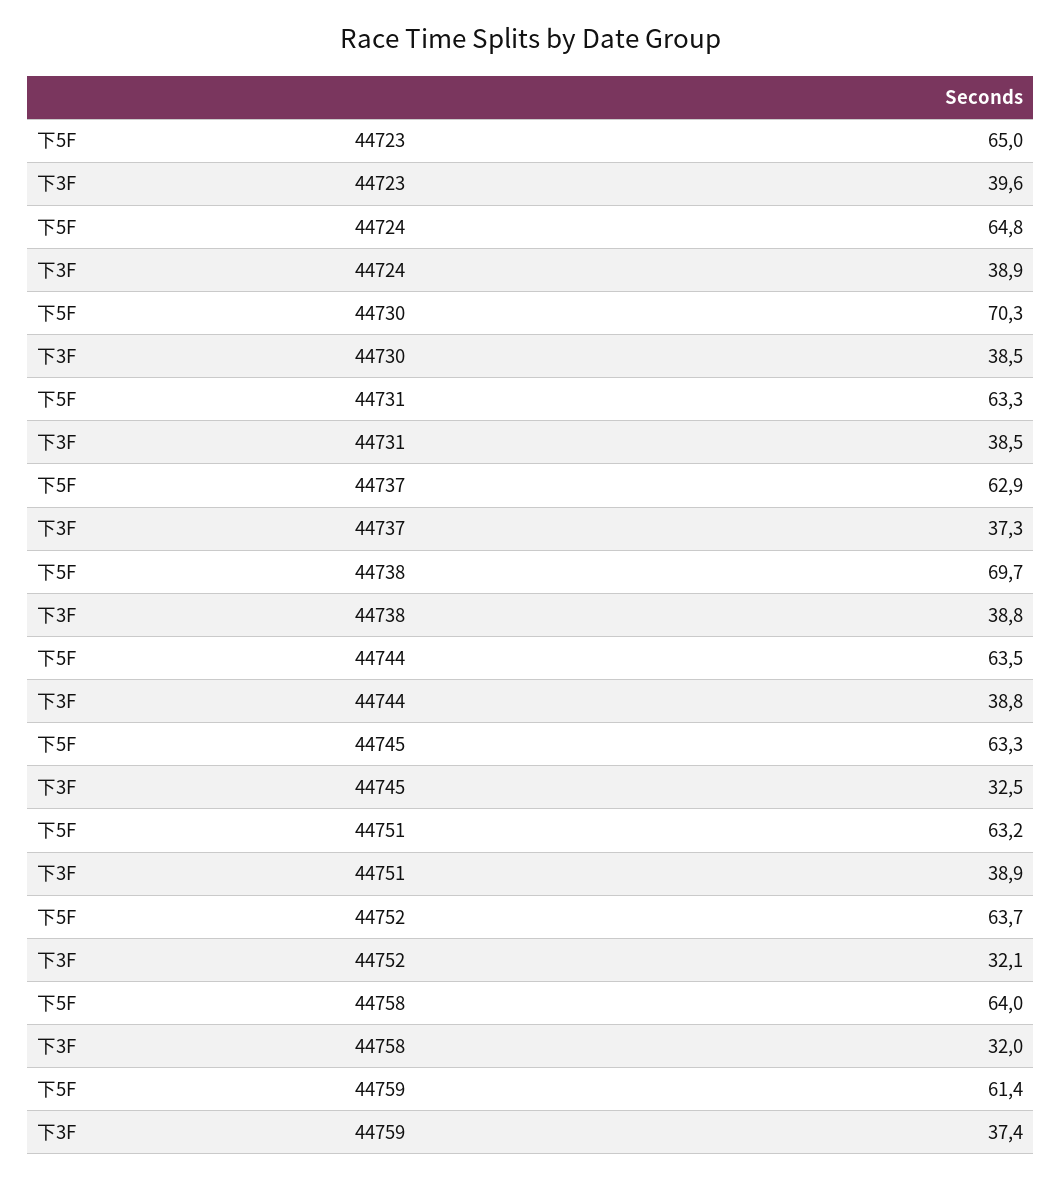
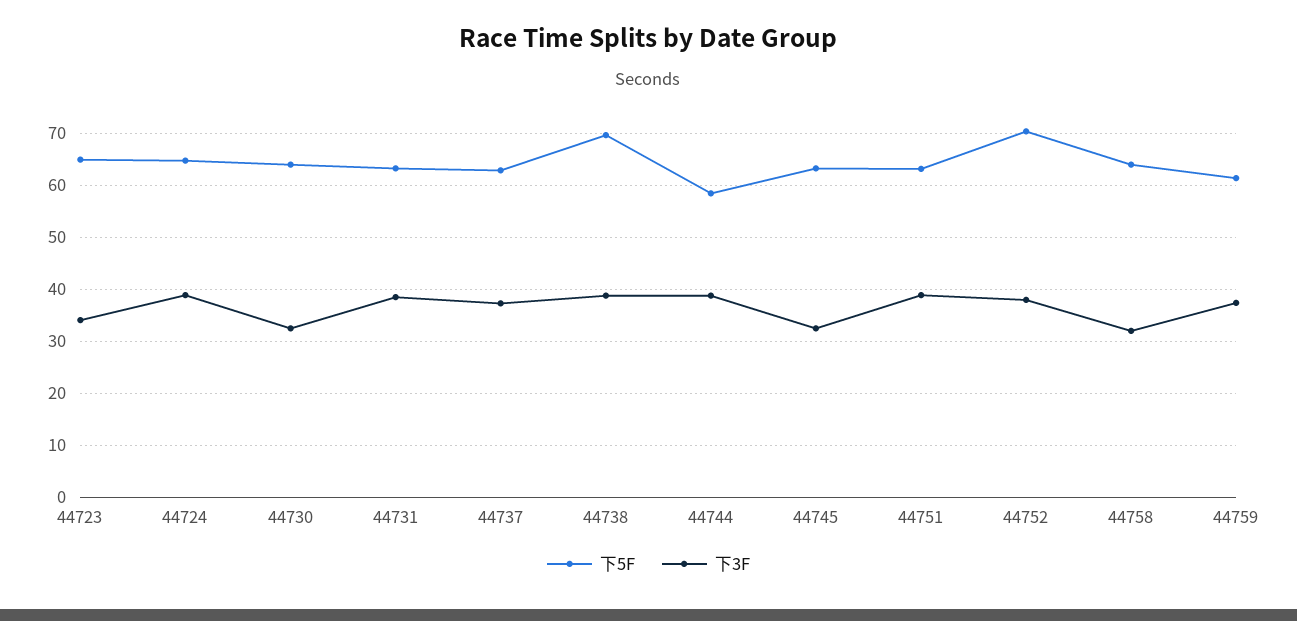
下3F, 44723: 39.6 -> 34
下5F, 44730: 70.3 -> 64
下3F, 44730: 38.5 -> 32
下5F, 44744: 63.5 -> 58
下5F, 44752: 63.7 -> 70
下3F, 44752: 32.1 -> 38

